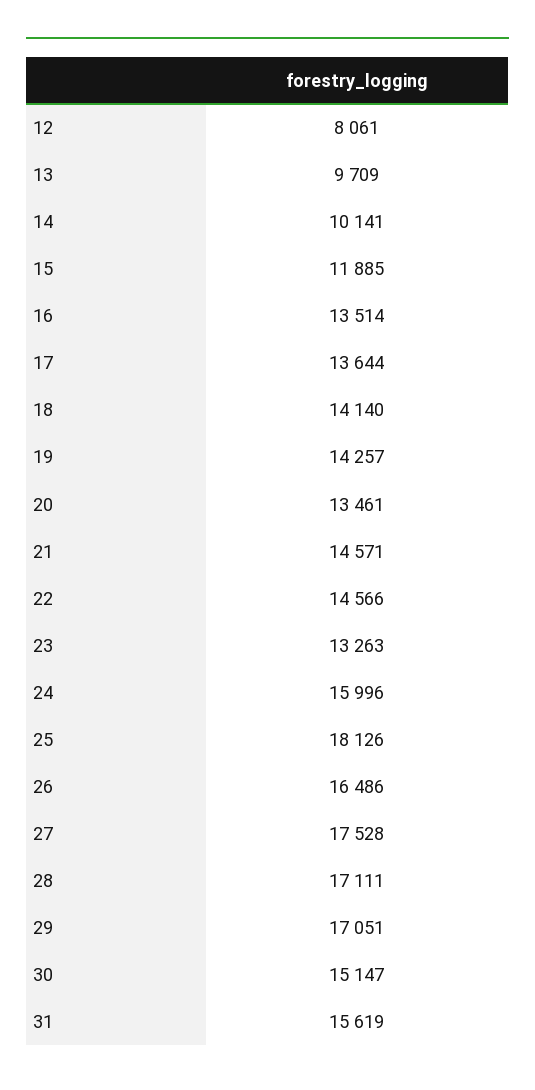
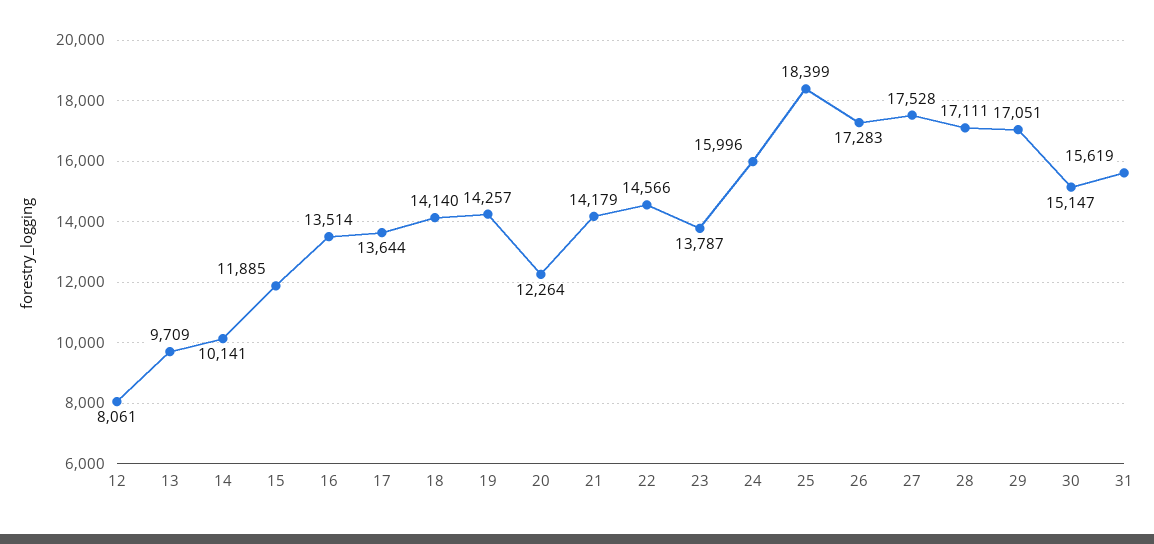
20: 13461 -> 12264
21: 14571 -> 14179
23: 13263 -> 13787
25: 18126 -> 18399
26: 16486 -> 17283

